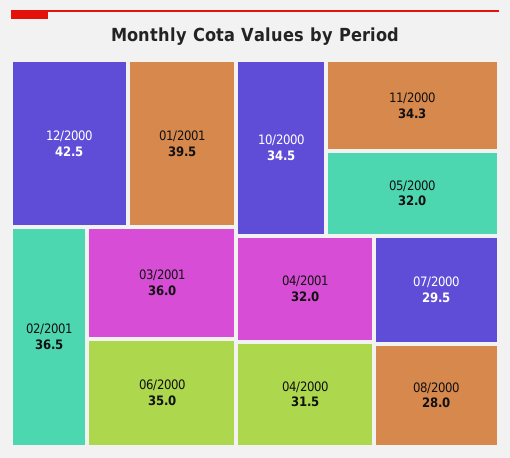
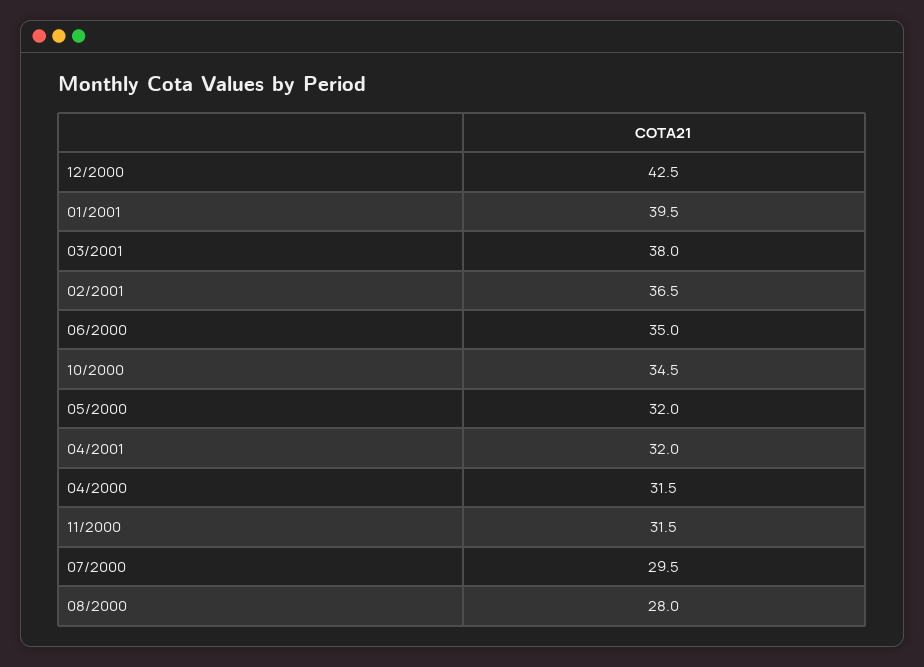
03/2001: 36 -> 38
11/2000: 34.3 -> 31.5

